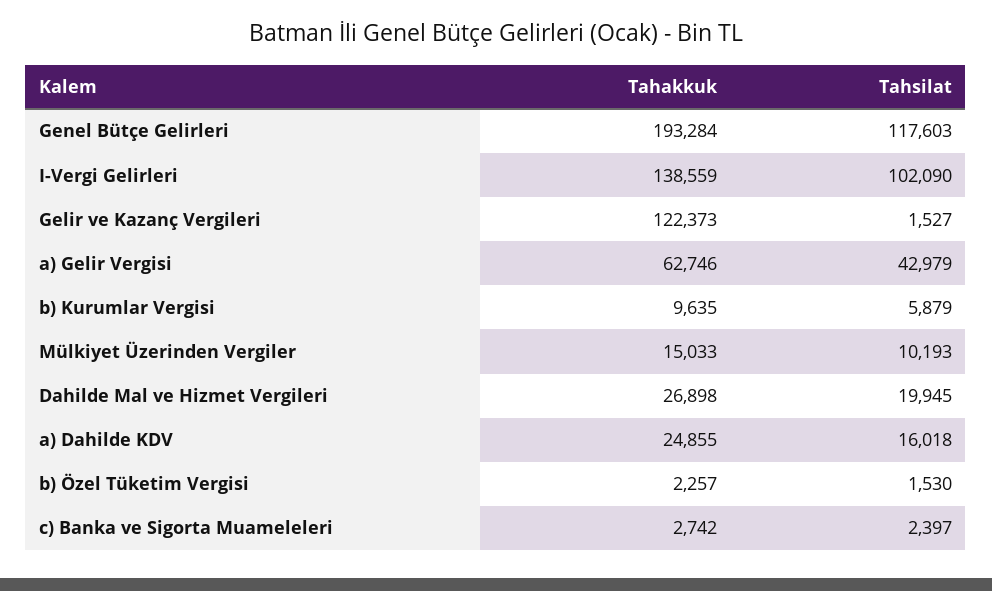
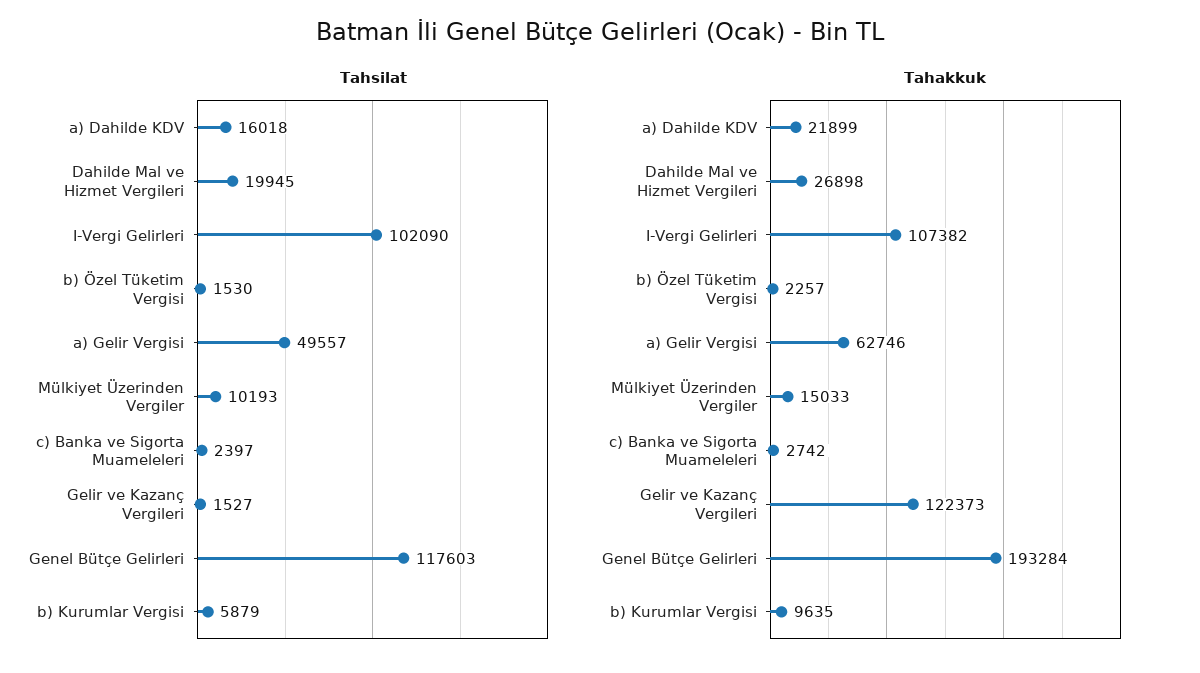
Tahakkuk, I-Vergi Gelirleri: 138559 -> 107382
Tahsilat, a) Gelir Vergisi: 42979 -> 49557
Tahakkuk, a) Dahilde KDV: 24855 -> 21899

